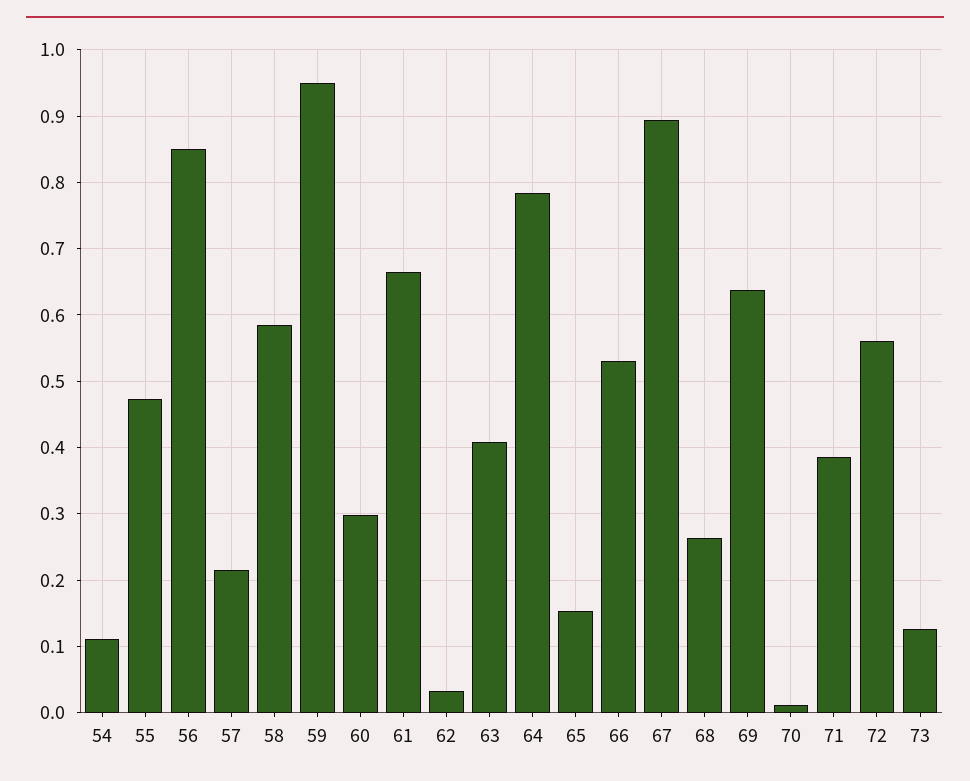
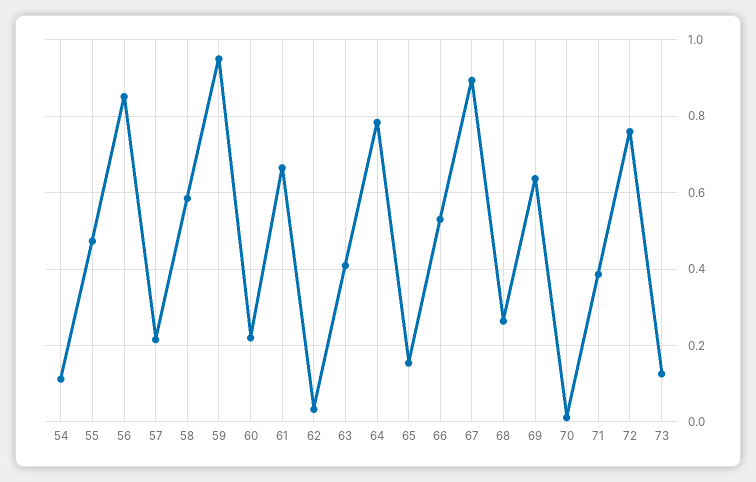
60: 0.3 -> 0.22
72: 0.56 -> 0.76

